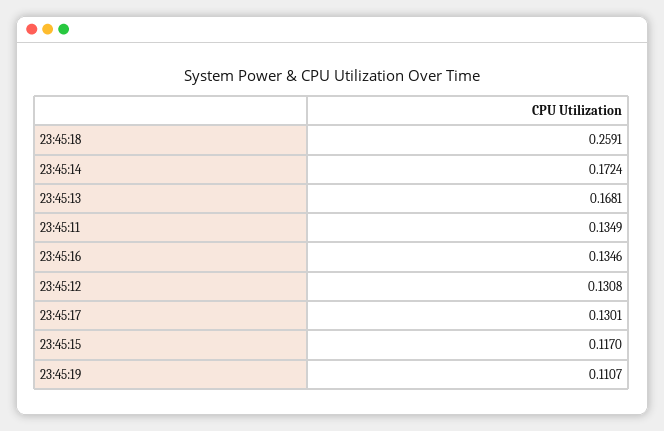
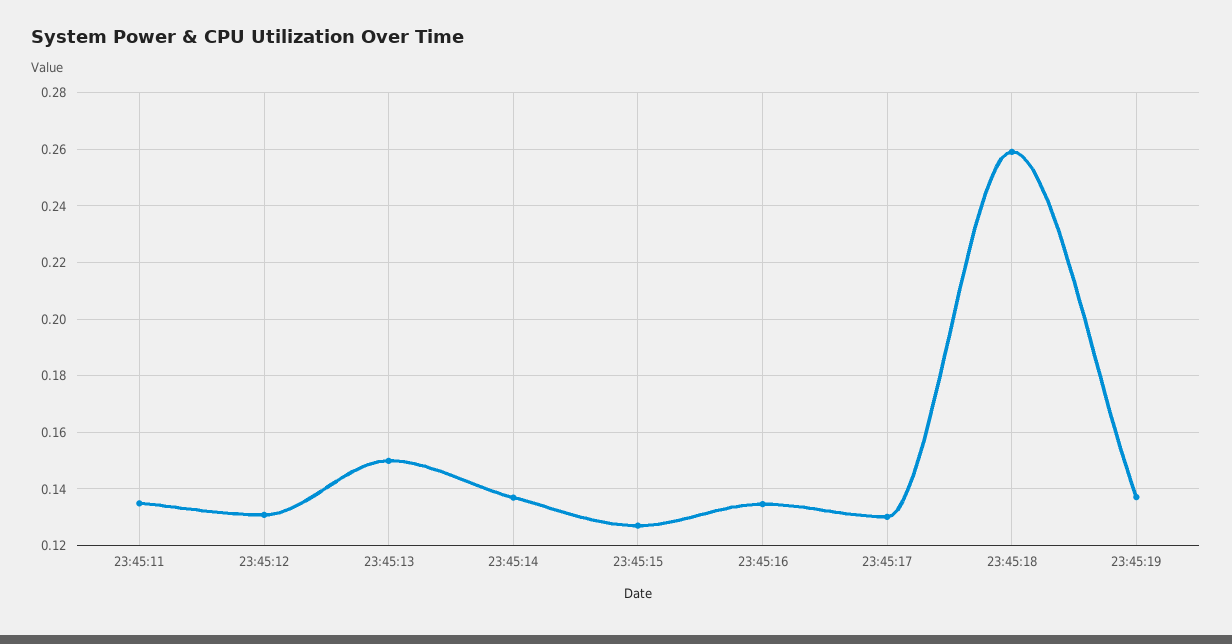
23:45:14: 0.1724 -> 0.1375
23:45:13: 0.1681 -> 0.15
23:45:15: 0.117 -> 0.1275
23:45:19: 0.1107 -> 0.1375

